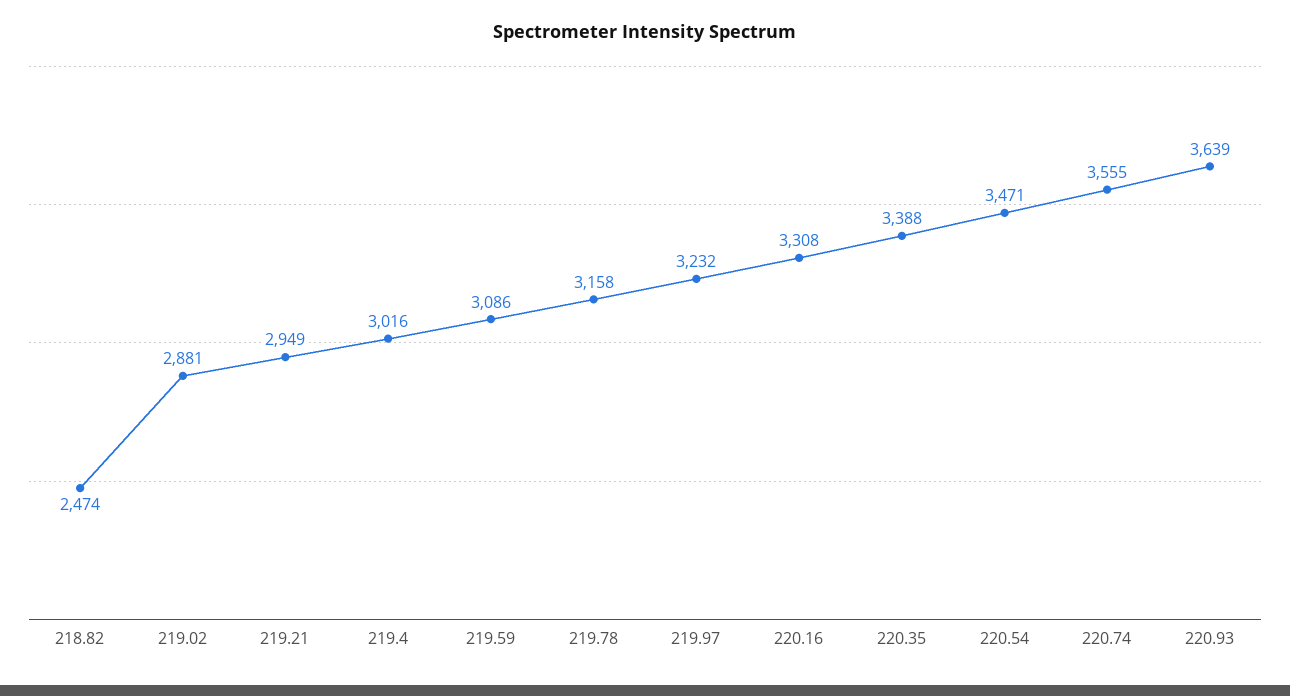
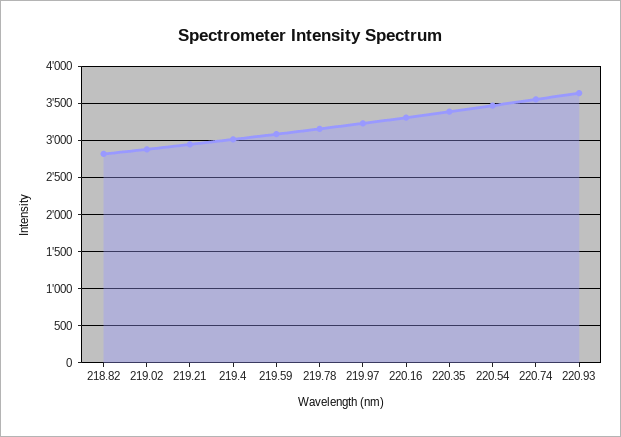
218.82: 2474 -> 2800

